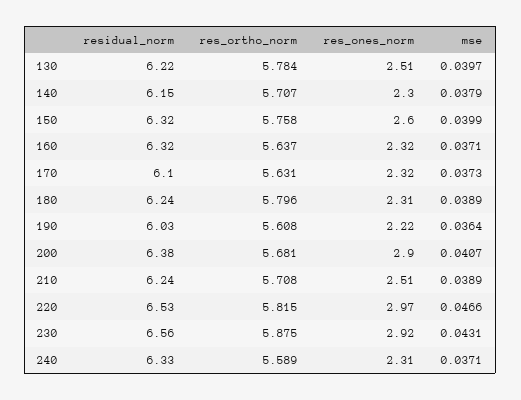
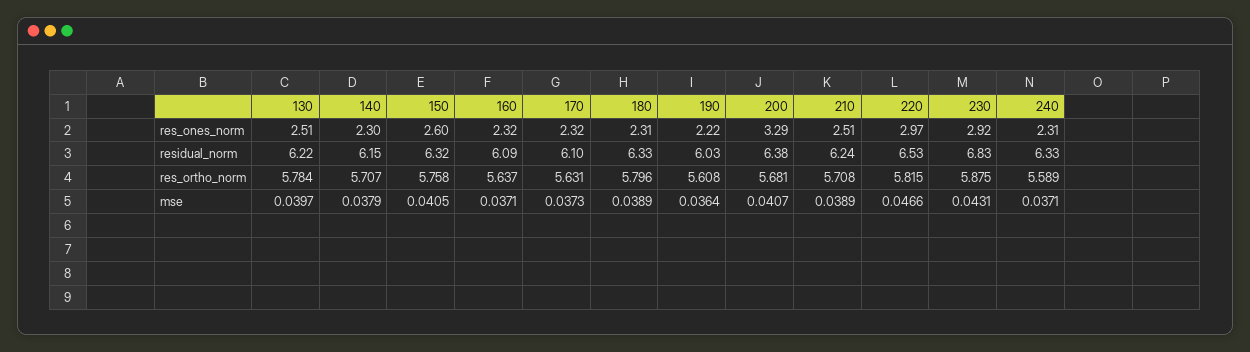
mse, 150: 0.0399 -> 0.0405
residual_norm, 160: 6.32 -> 6.09
residual_norm, 180: 6.24 -> 6.33
res_ones_norm, 200: 2.9 -> 3.29
residual_norm, 230: 6.56 -> 6.83

